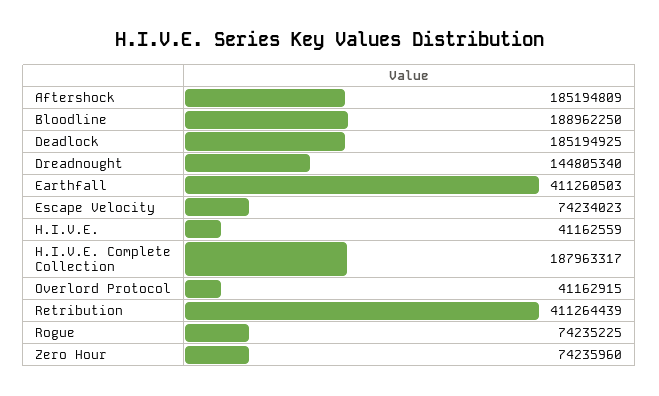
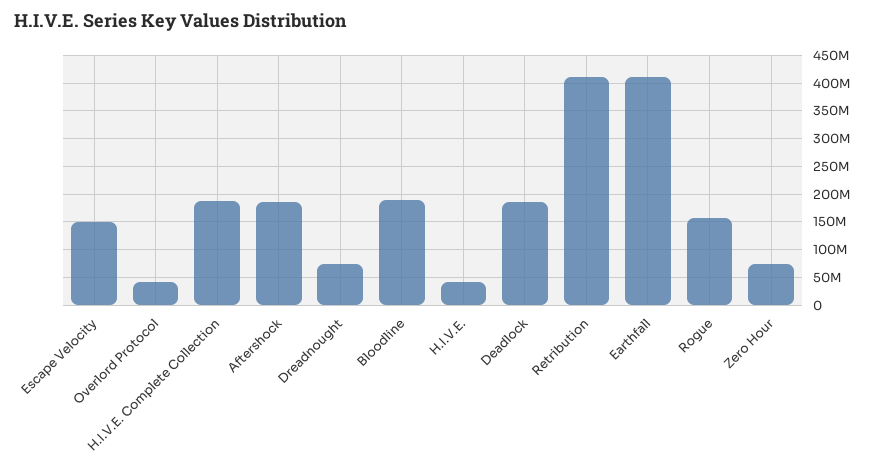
Dreadnought: 144805340 -> 75000000
Escape Velocity: 74234023 -> 150000000
Rogue: 74235225 -> 150000000

